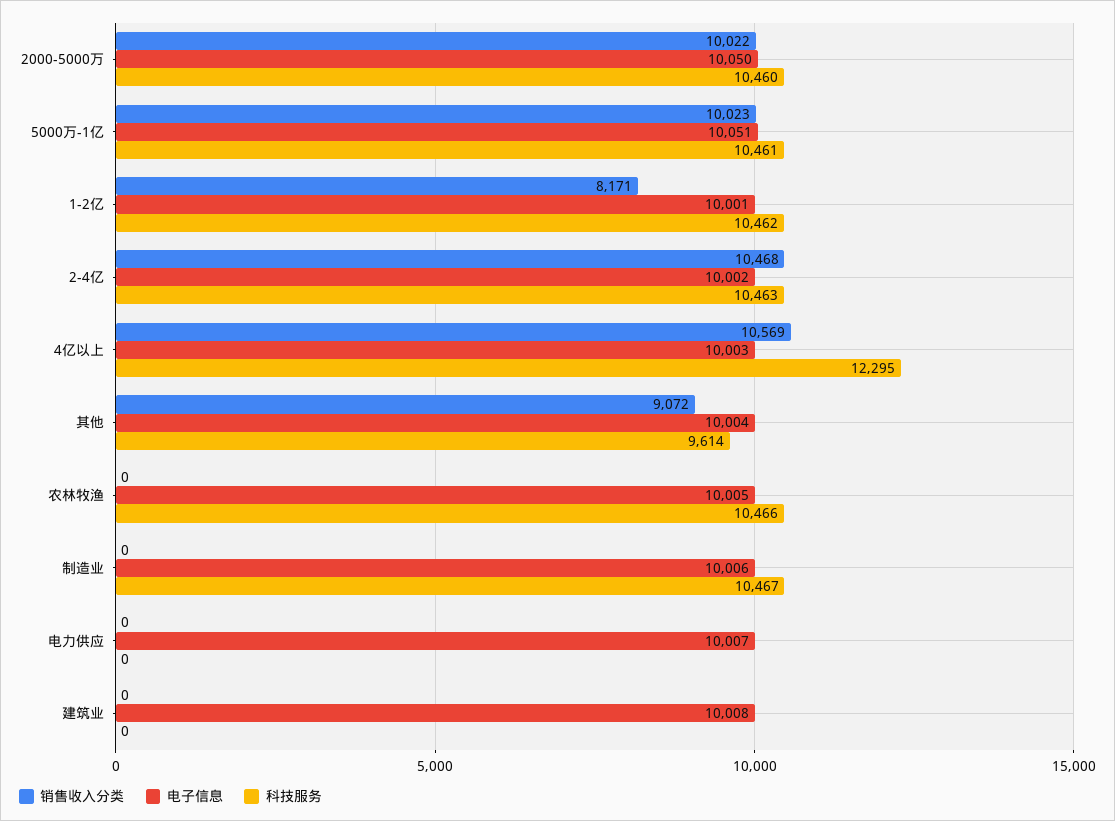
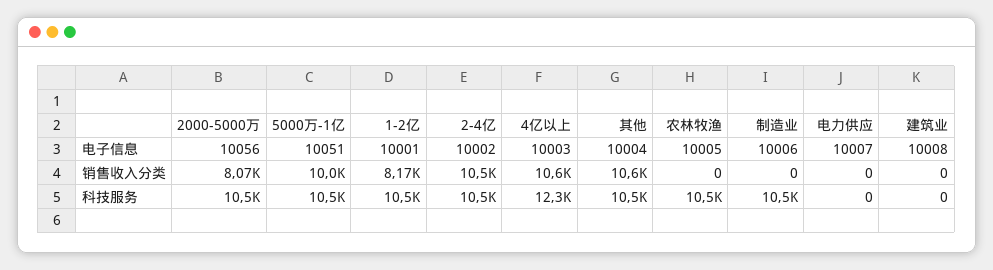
销售收入分类, 2000-5000万: 10022 -> 8070
电子信息, 2000-5000万: 10050 -> 10056
销售收入分类, 其他: 9072 -> 10600
科技服务, 其他: 9614 -> 10500

